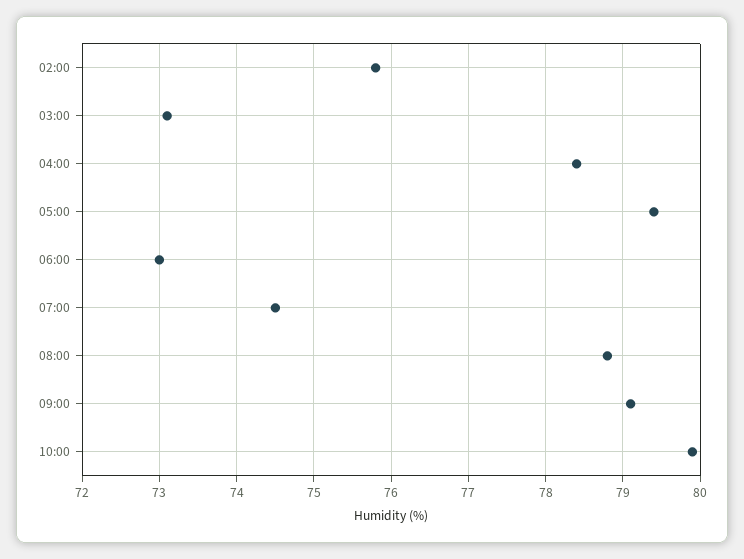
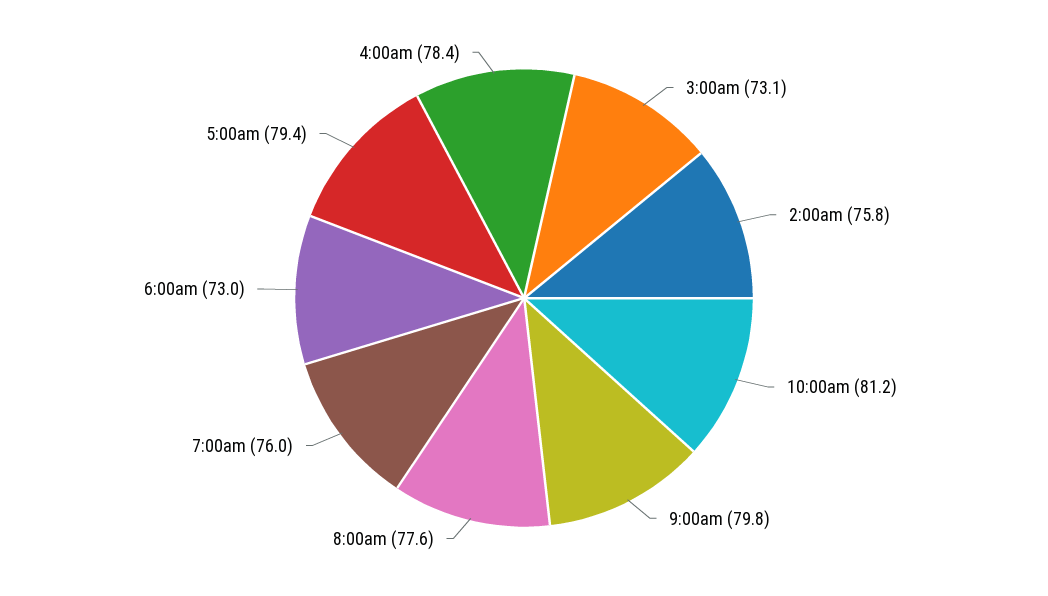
07:00: 74.5 -> 76
08:00: 78.8 -> 77.6
09:00: 79.1 -> 79.8
10:00: 79.9 -> 81.2

